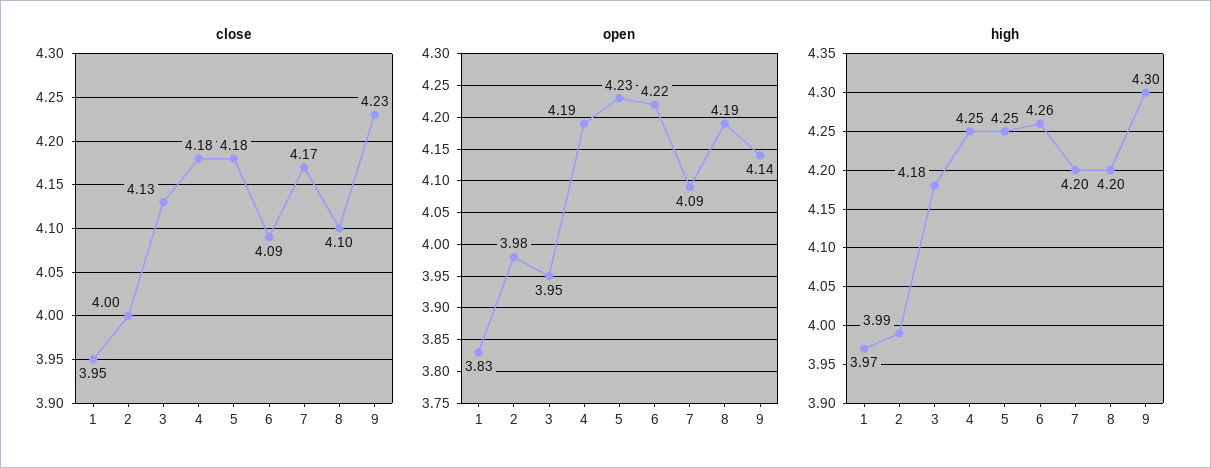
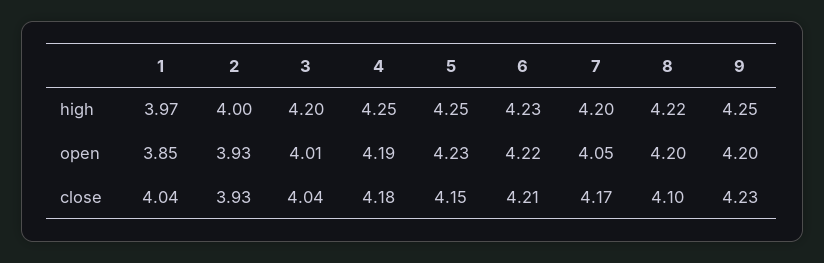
close, 1: 3.95 -> 4.04
close, 2: 4 -> 3.93
close, 3: 4.13 -> 4.04
close, 5: 4.18 -> 4.15
close, 6: 4.09 -> 4.21
open, 1: 3.83 -> 3.85
open, 2: 3.98 -> 3.93
open, 3: 3.95 -> 4.01
open, 7: 4.09 -> 4.05
open, 8: 4.19 -> 4.2
open, 9: 4.14 -> 4.2
high, 2: 3.99 -> 4
high, 3: 4.18 -> 4.2
high, 6: 4.26 -> 4.23
high, 8: 4.2 -> 4.22
high, 9: 4.3 -> 4.25

